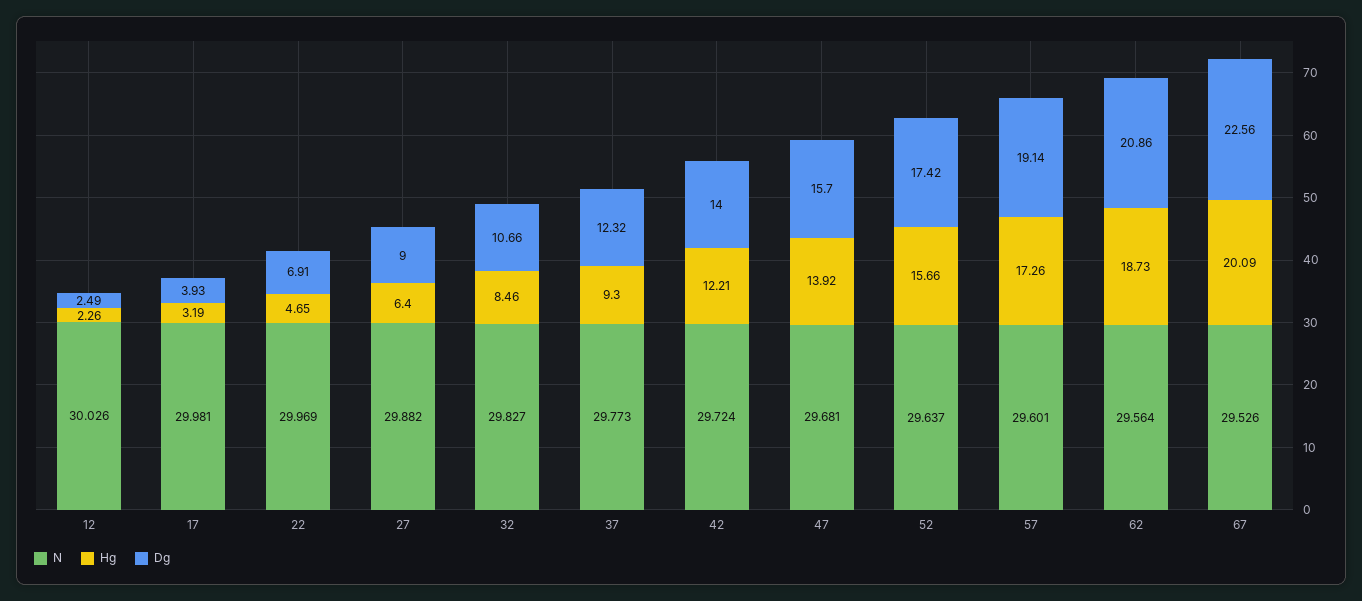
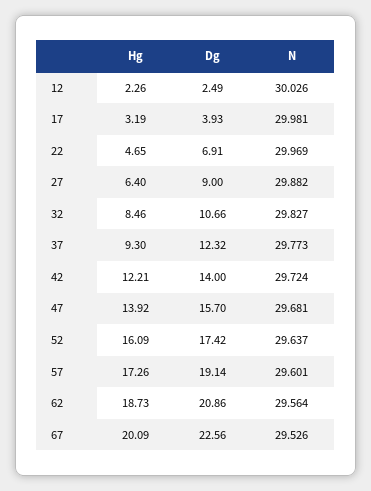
Hg, 52: 15.66 -> 16.09

